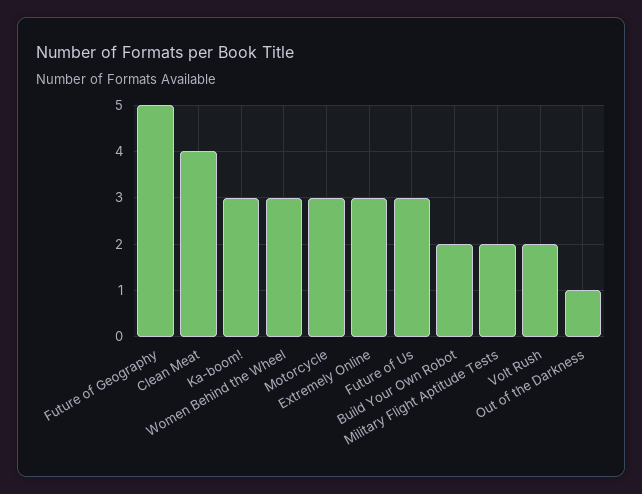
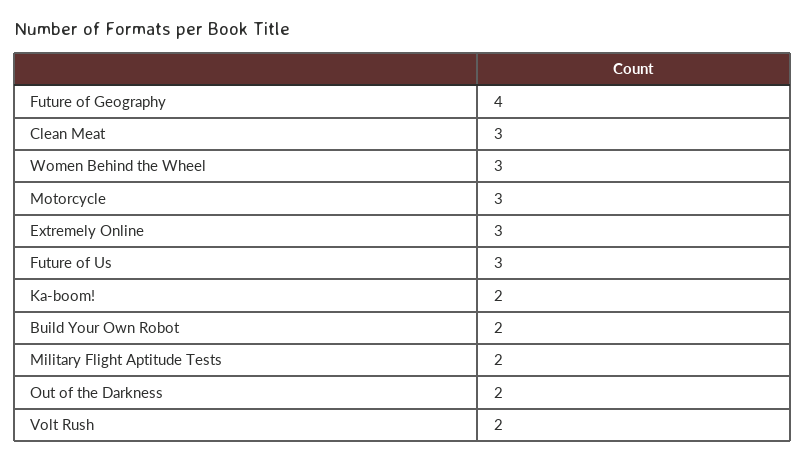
Future of Geography: 5 -> 4
Clean Meat: 4 -> 3
Ka-boom!: 3 -> 2
Out of the Darkness: 1 -> 2

